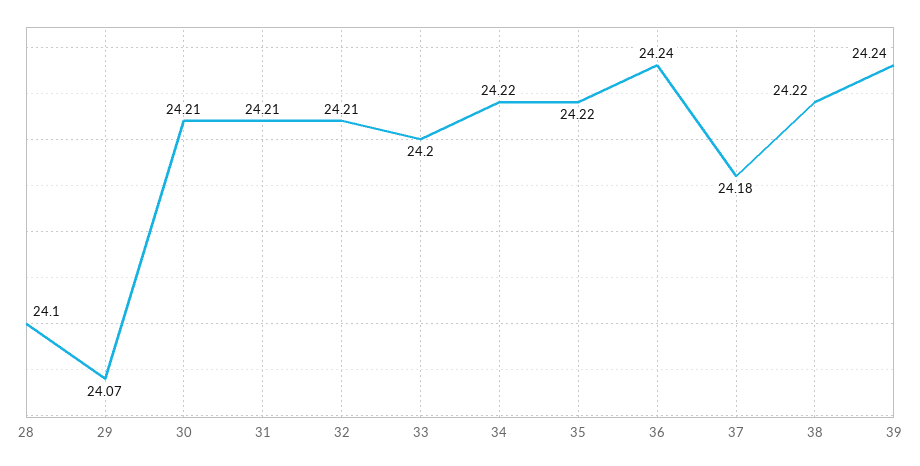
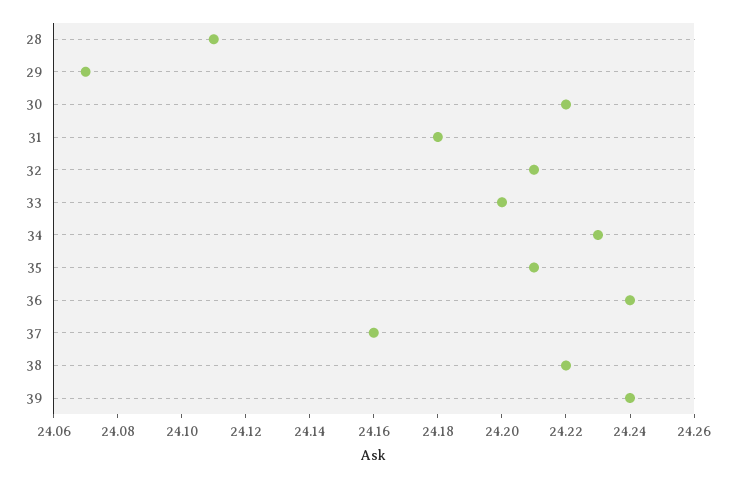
28: 24.1 -> 24.11
30: 24.21 -> 24.22
31: 24.21 -> 24.18
34: 24.22 -> 24.23
35: 24.22 -> 24.21
37: 24.18 -> 24.16

